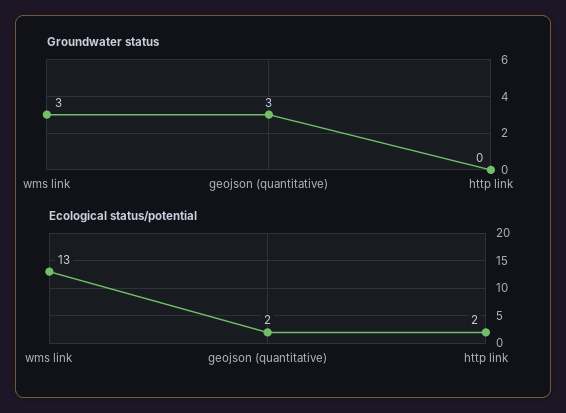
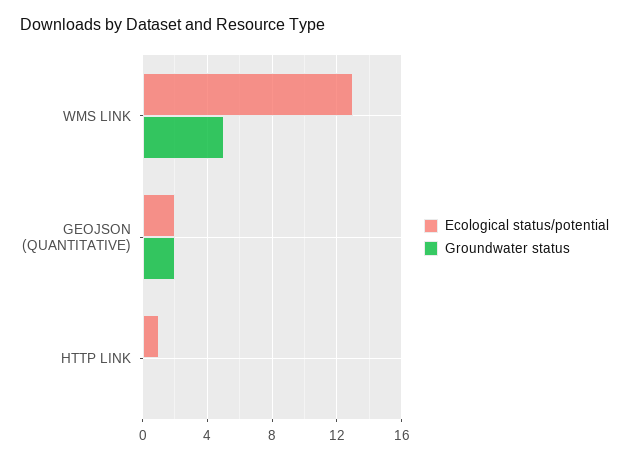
Groundwater status, wms link: 3 -> 5
Groundwater status, geojson (quantitative): 3 -> 2
Ecological status/potential, http link: 2 -> 1

